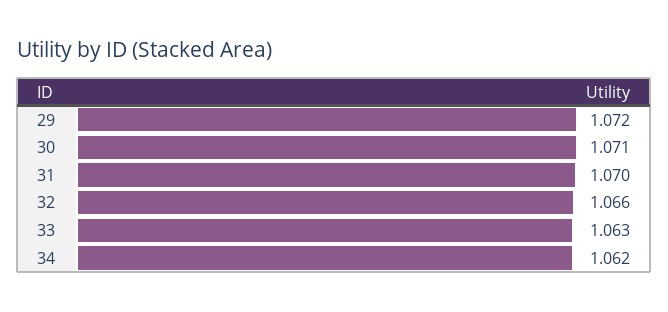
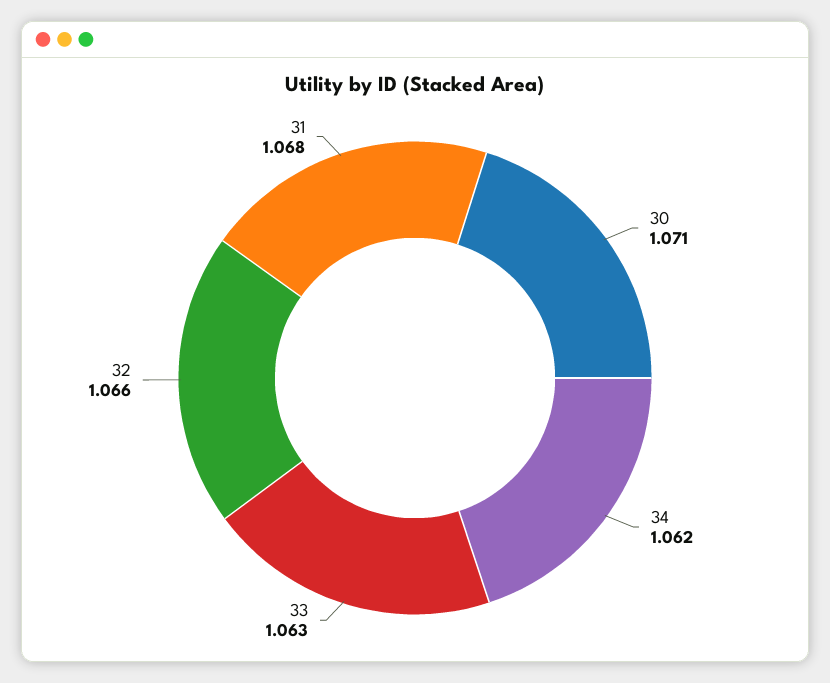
29: 1.072 -> none
31: 1.07 -> 1.068

